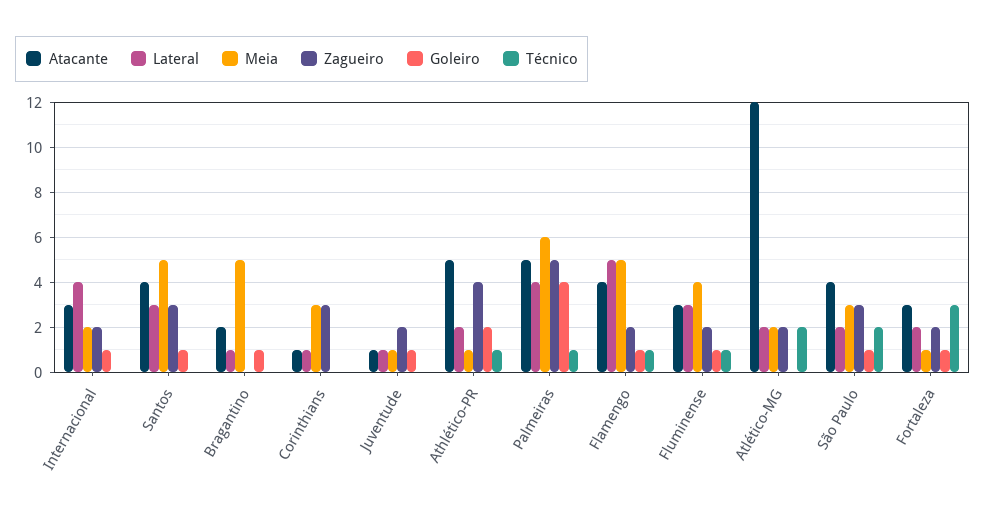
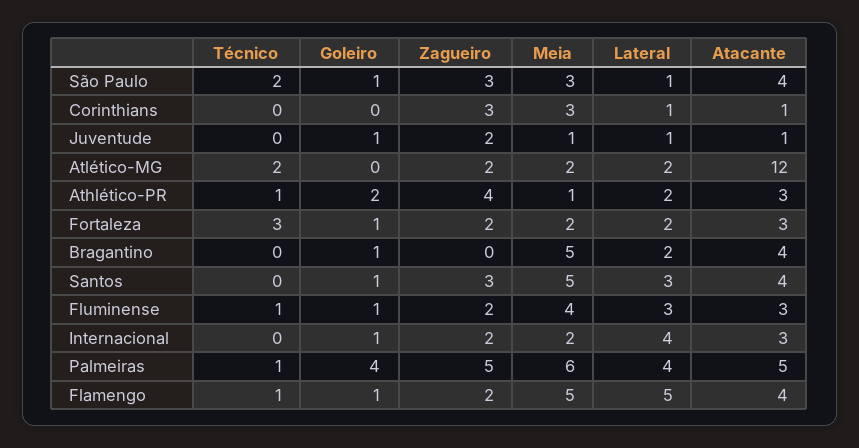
Atacante, Bragantino: 2 -> 4
Lateral, Bragantino: 1 -> 2
Atacante, Athlético-PR: 5 -> 3
Lateral, São Paulo: 2 -> 1
Meia, Fortaleza: 1 -> 2

